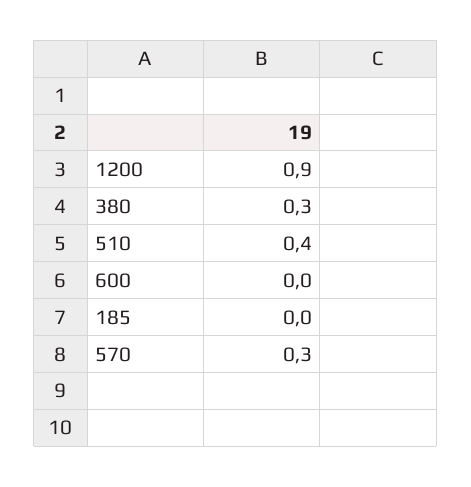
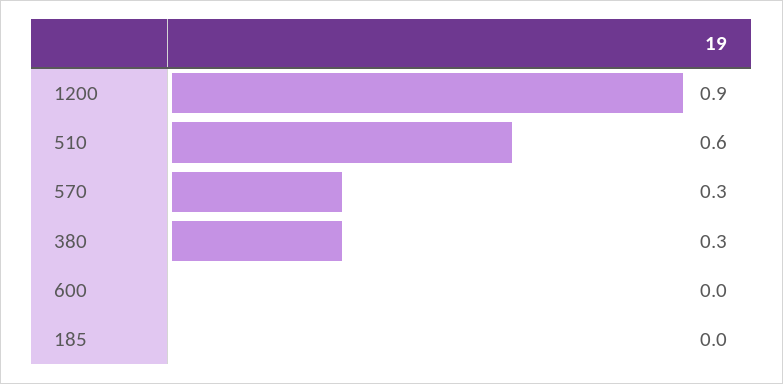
510: 0.4 -> 0.6

